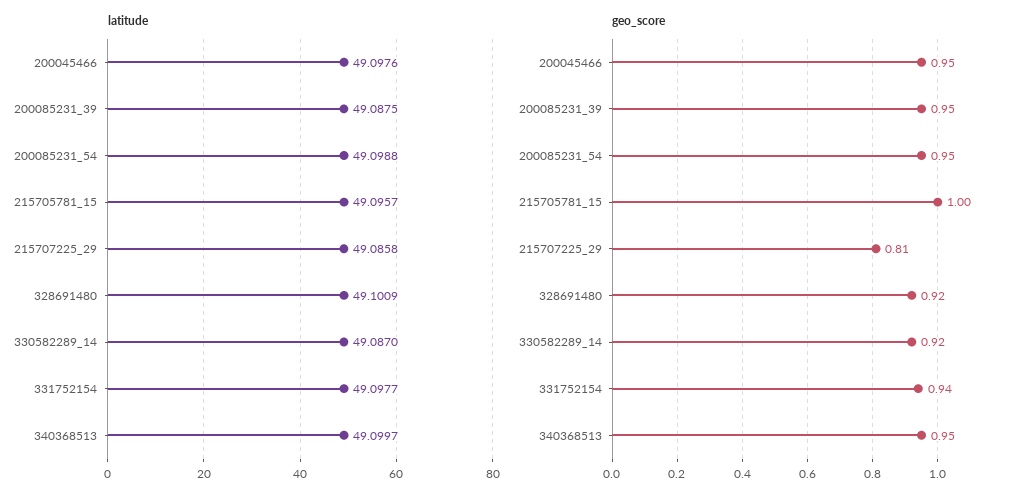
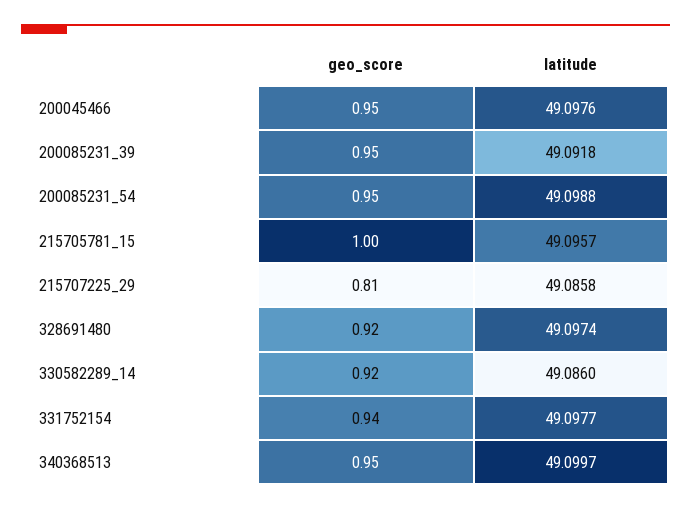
latitude, 200085231_39: 49.0875 -> 49.0918
latitude, 328691480: 49.1009 -> 49.0974
latitude, 330582289_14: 49.087 -> 49.086

